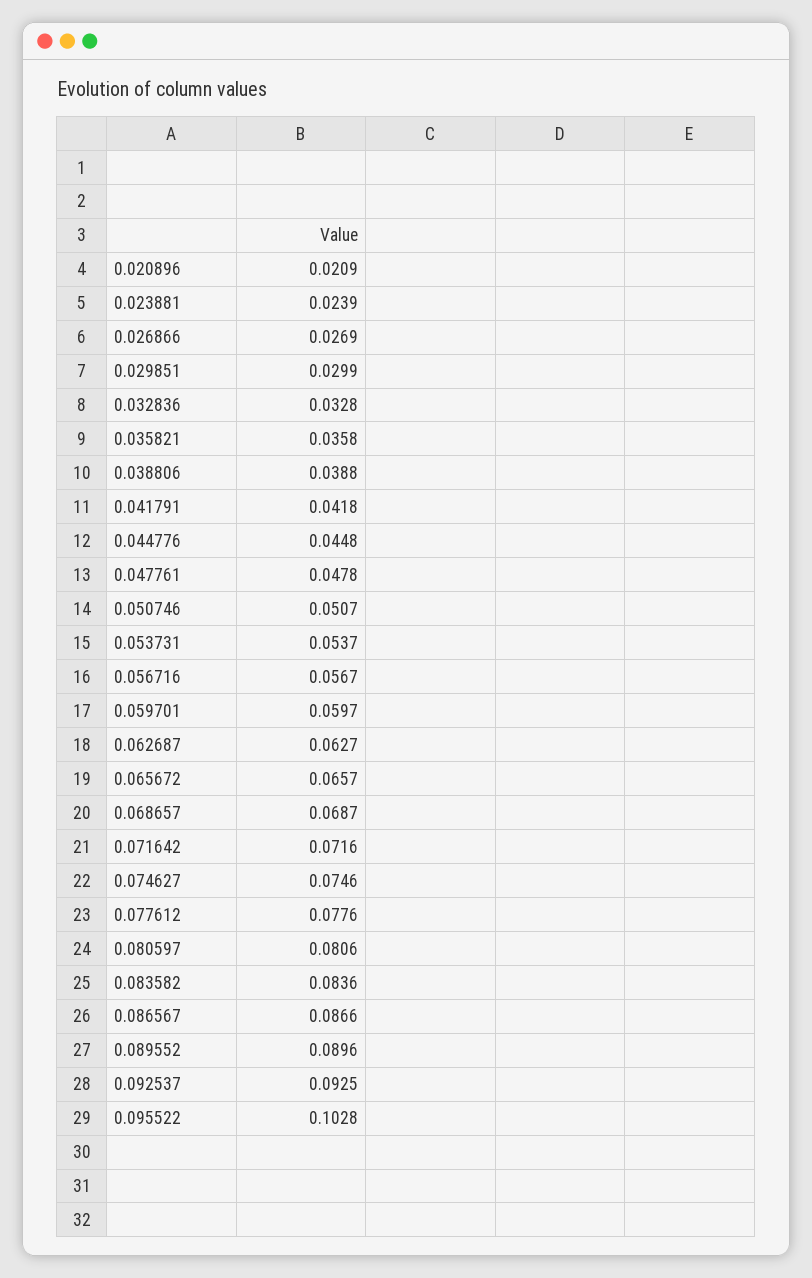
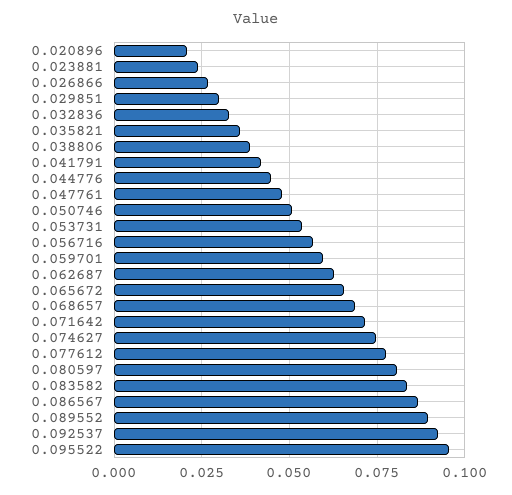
0.095522: 0.1028 -> 0.095

